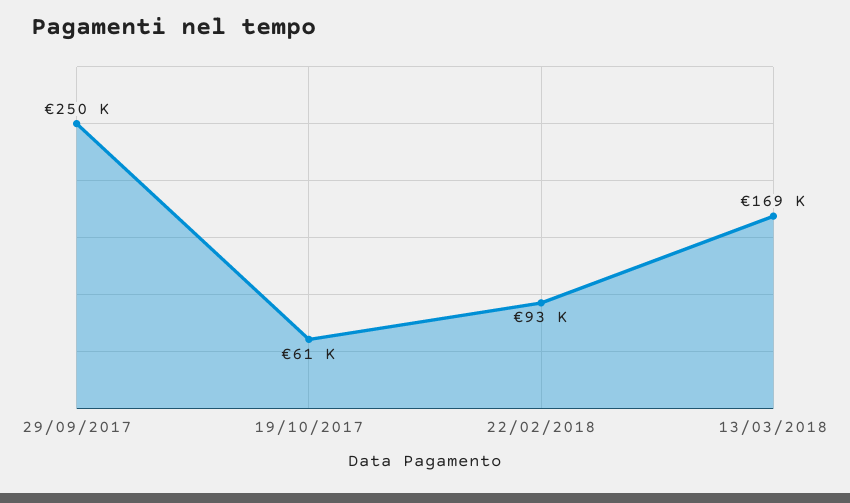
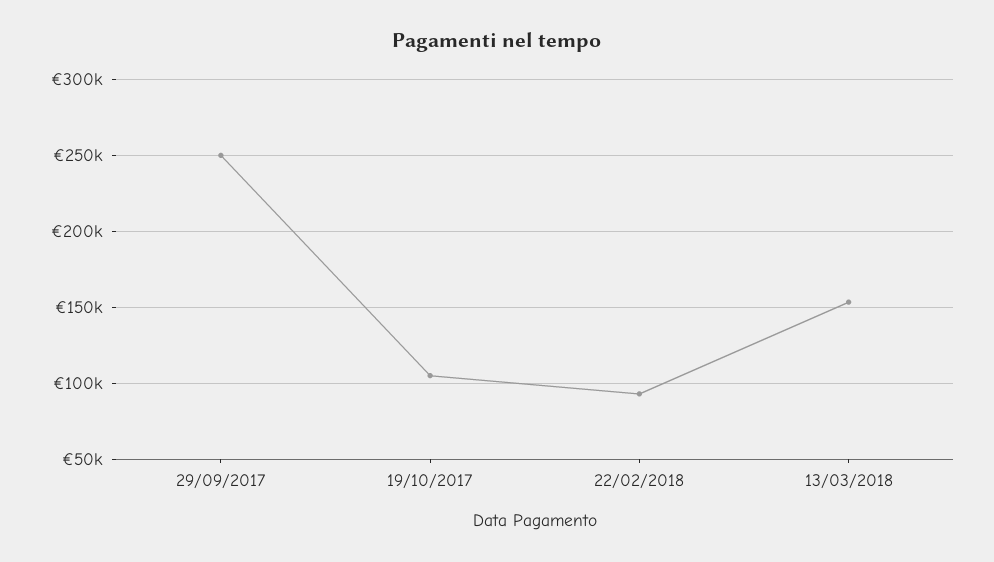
19/10/2017: 61000 -> 105000
13/03/2018: 169000 -> 155000

